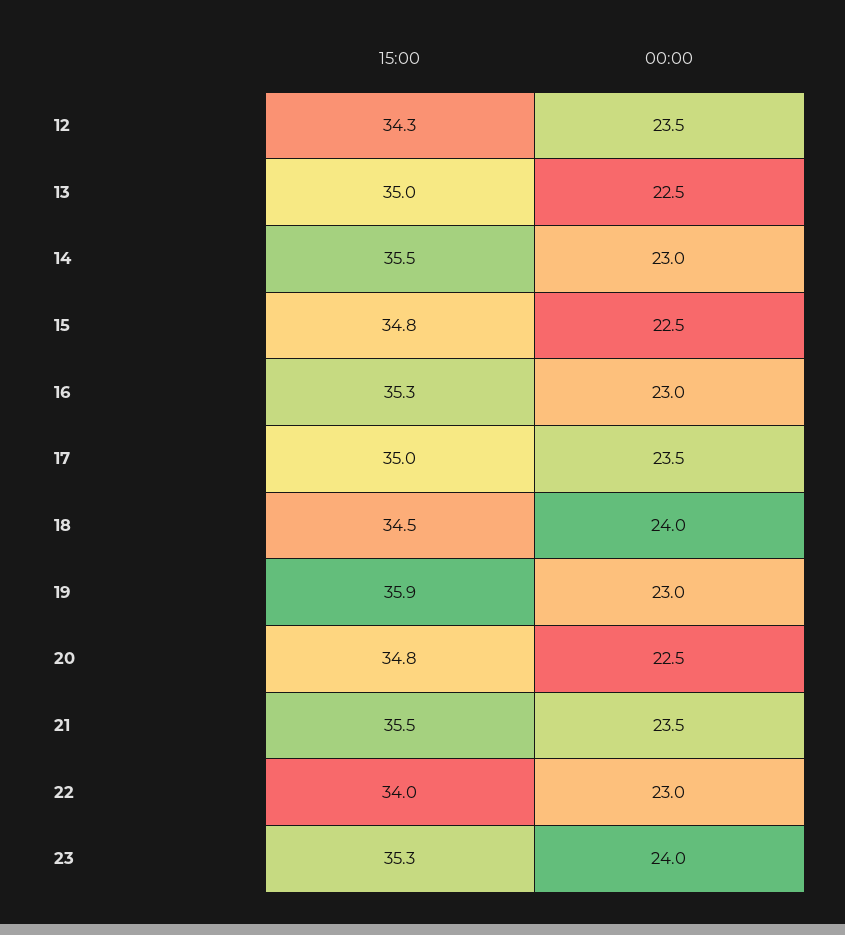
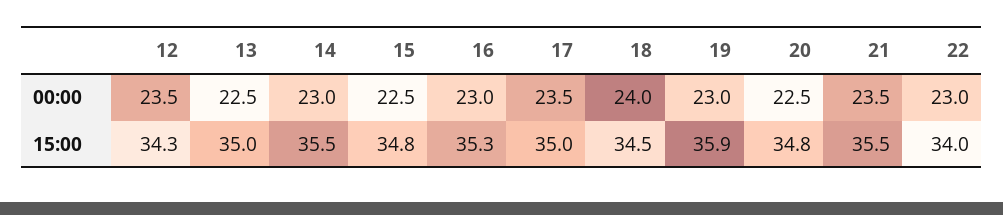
15:00, 23: 35.3 -> none
00:00, 23: 24 -> none

